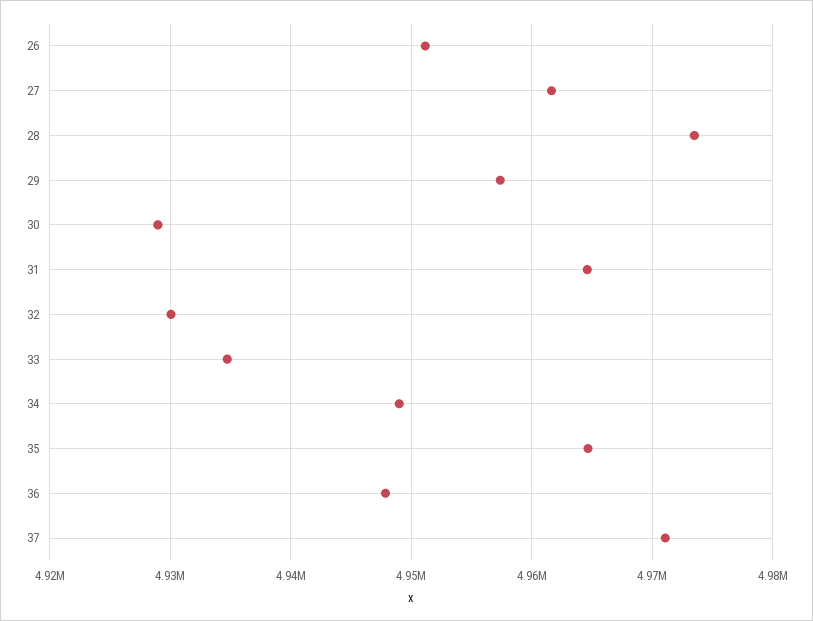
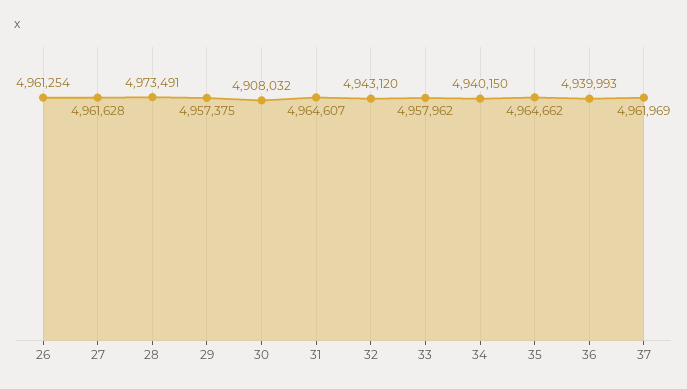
26: 4951000 -> 4961254
30: 4929000 -> 4908032
32: 4930000 -> 4943120
33: 4935000 -> 4957962
34: 4949000 -> 4940150
36: 4948000 -> 4939993
37: 4971000 -> 4961969

